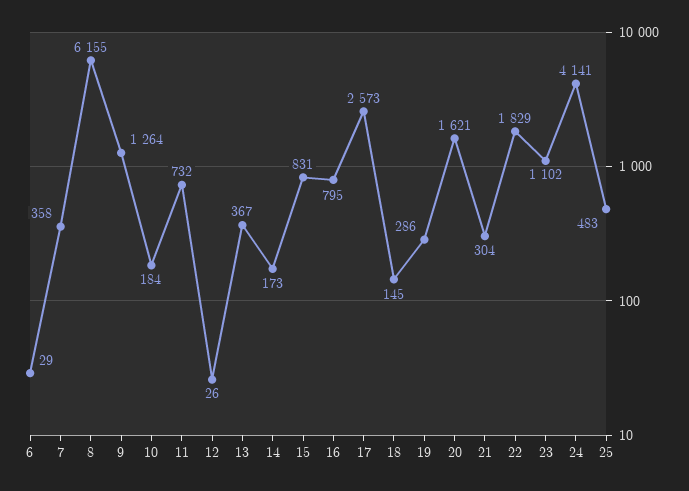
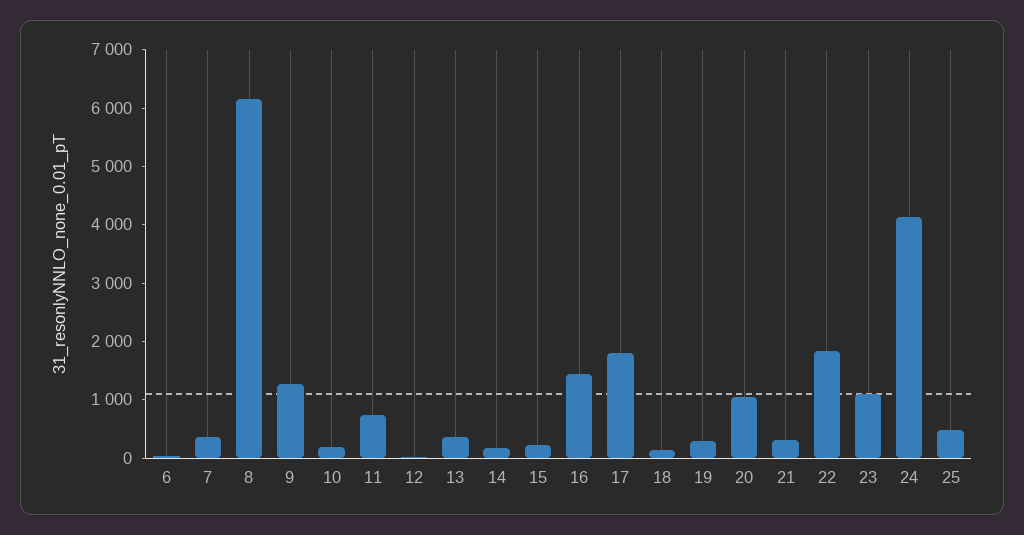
15: 831 -> 200
16: 795 -> 1400
17: 2573 -> 1800
20: 1621 -> 1000

